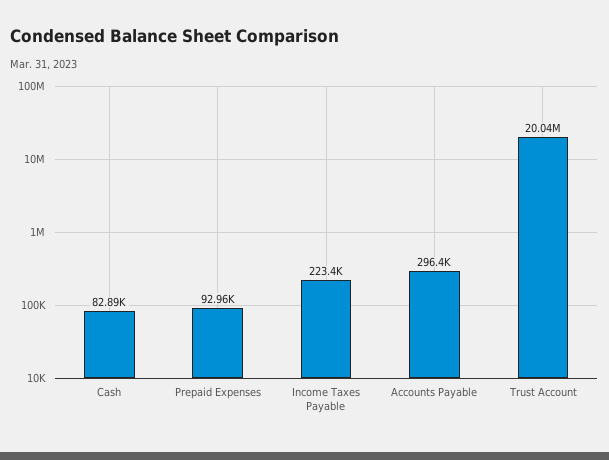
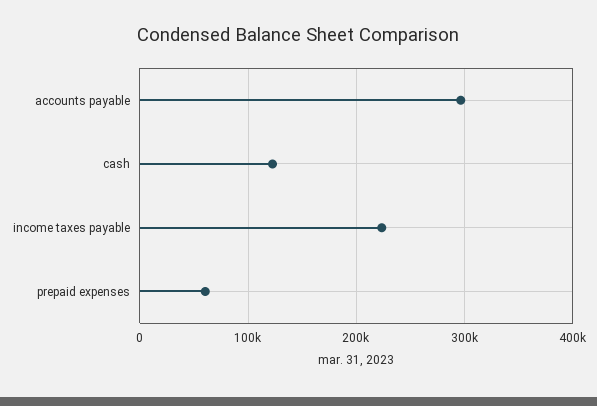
Cash: 82890 -> 120000
Prepaid Expenses: 92960 -> 60000
Trust Account: 20040000 -> none

